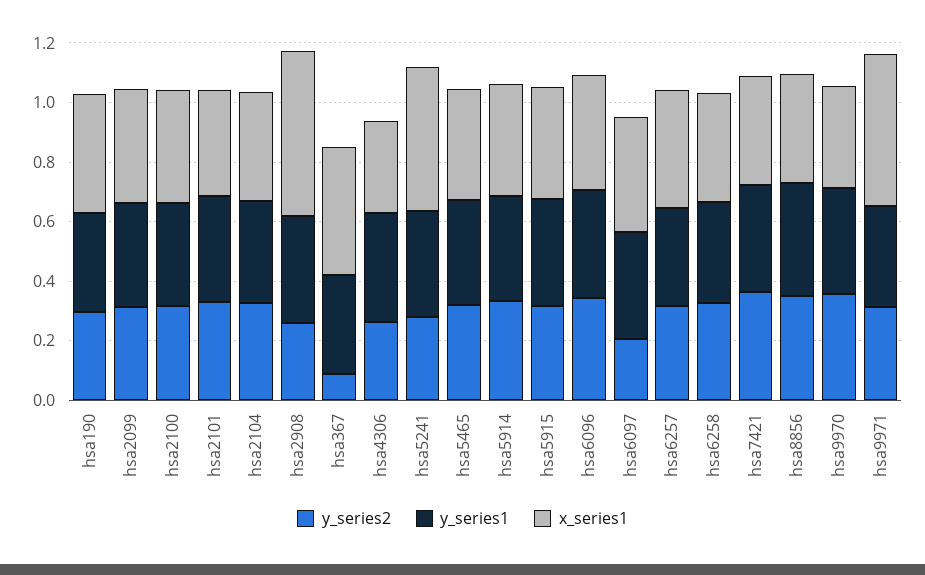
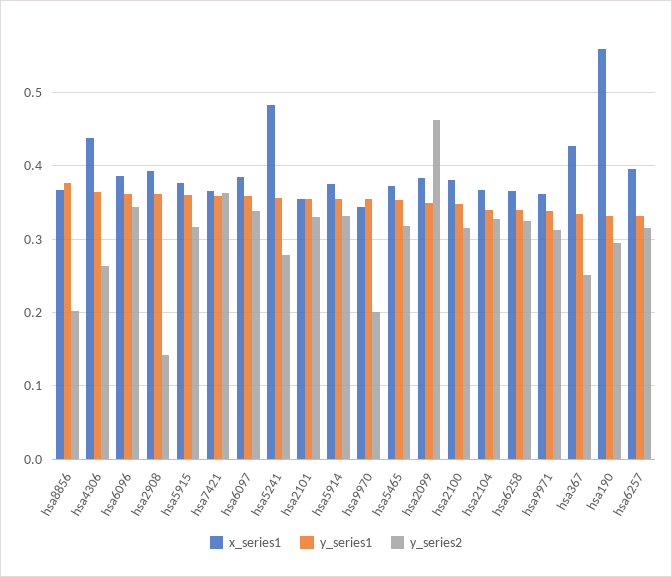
x_series1, hsa190: 0.4 -> 0.56
y_series2, hsa2099: 0.3 -> 0.46
y_series2, hsa2908: 0.25 -> 0.14
x_series1, hsa2908: 0.55 -> 0.39
y_series2, hsa367: 0.1 -> 0.25
x_series1, hsa4306: 0.3 -> 0.44
y_series2, hsa6097: 0.2 -> 0.34
y_series2, hsa8856: 0.35 -> 0.2
y_series2, hsa9970: 0.35 -> 0.2
x_series1, hsa9971: 0.5 -> 0.36

